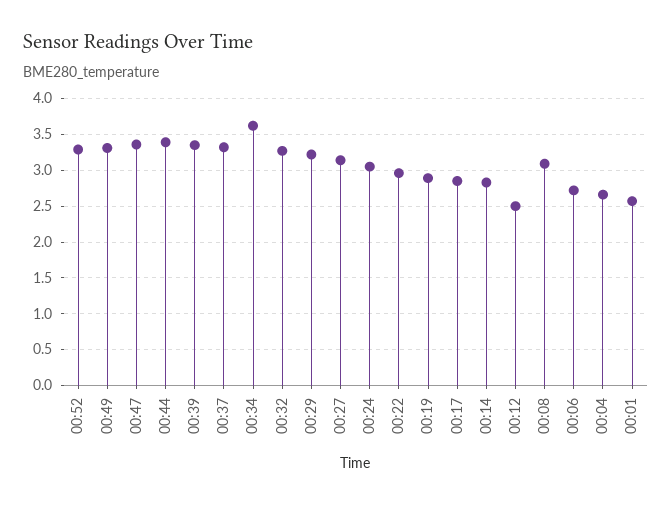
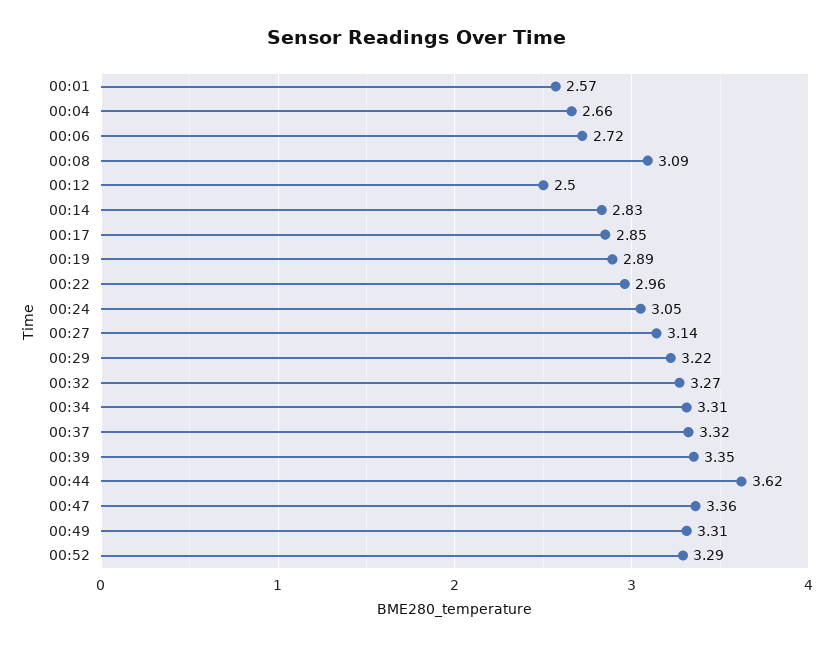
00:44: 3.4 -> 3.62
00:34: 3.6 -> 3.31

